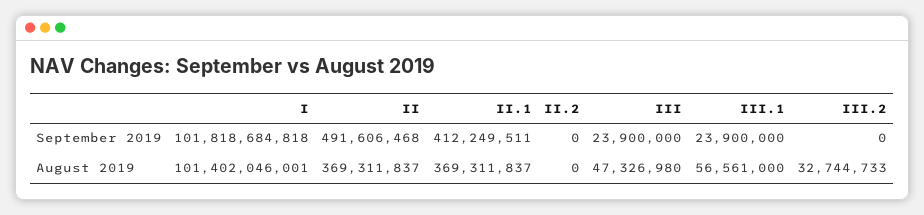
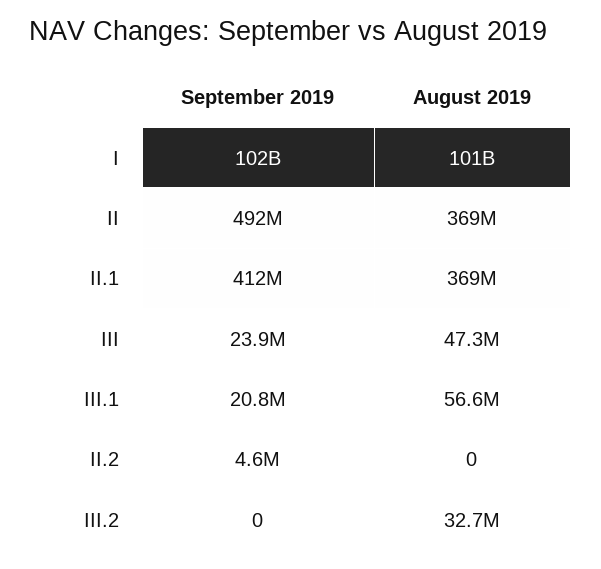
II.2, September 2019: 0 -> 4600000
III.1, September 2019: 23900000 -> 20800000

